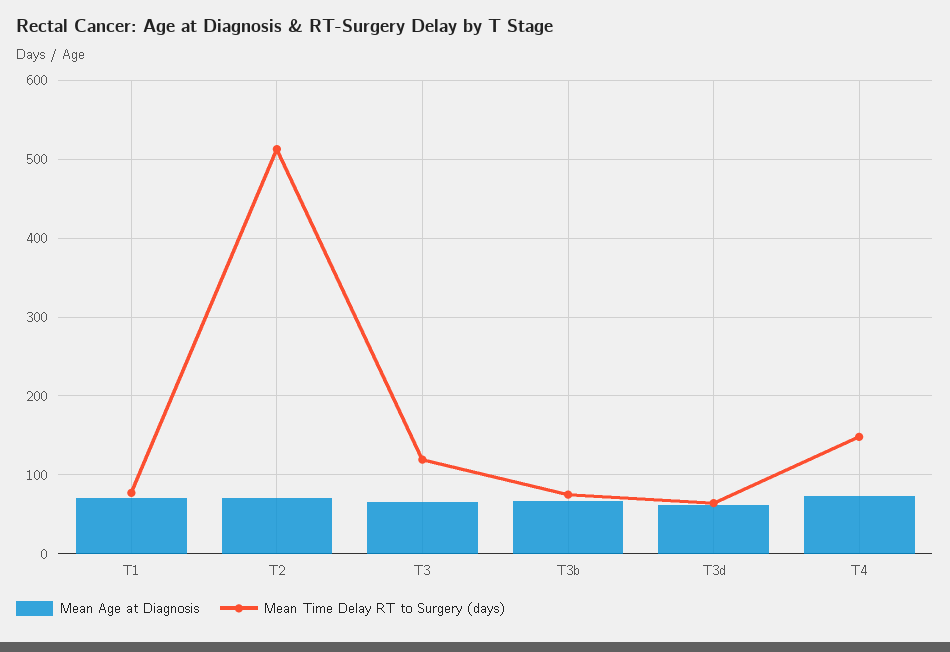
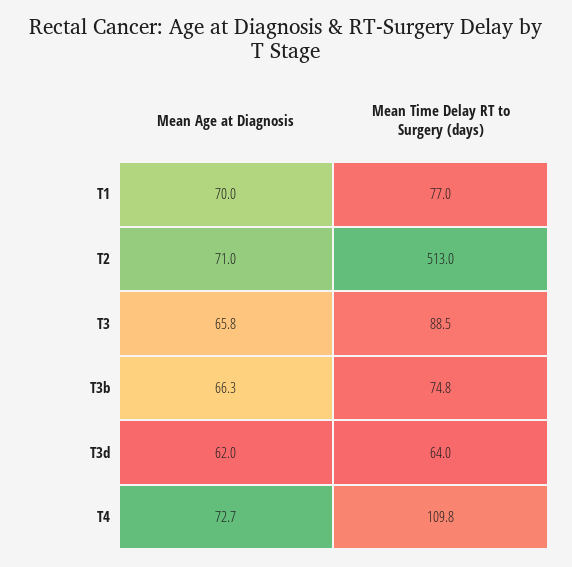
Mean Time Delay RT to Surgery (days), T3: 120 -> 88.5
Mean Time Delay RT to Surgery (days), T4: 150 -> 109.8

